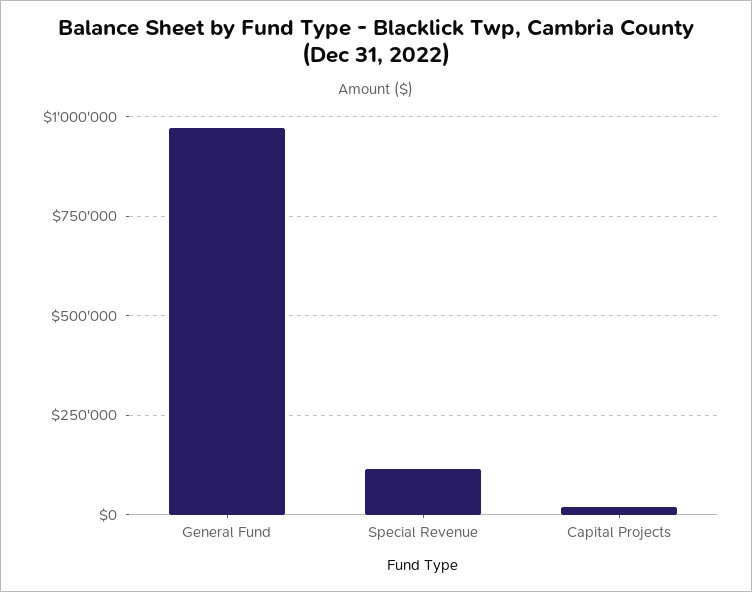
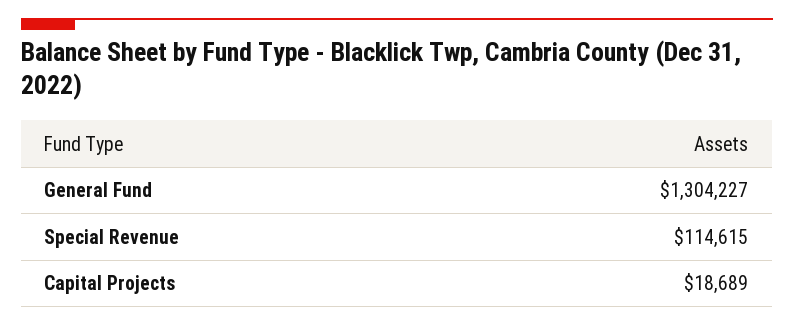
General Fund: 975000 -> 1304227

